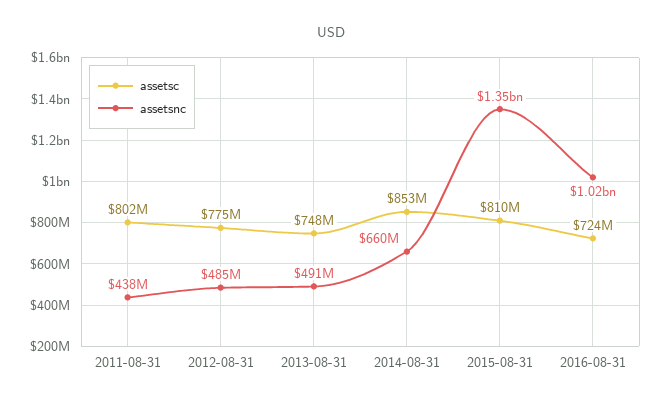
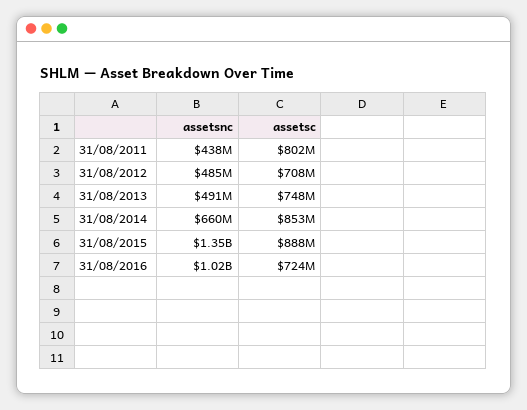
assetsc, 2012-08-31: 775000000 -> 708000000
assetsc, 2015-08-31: 810000000 -> 888000000

